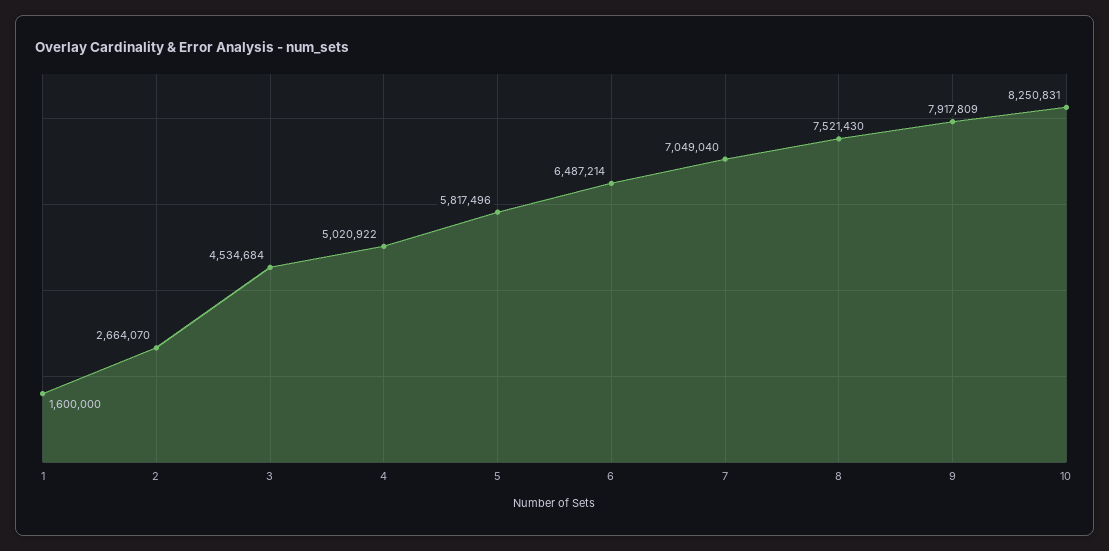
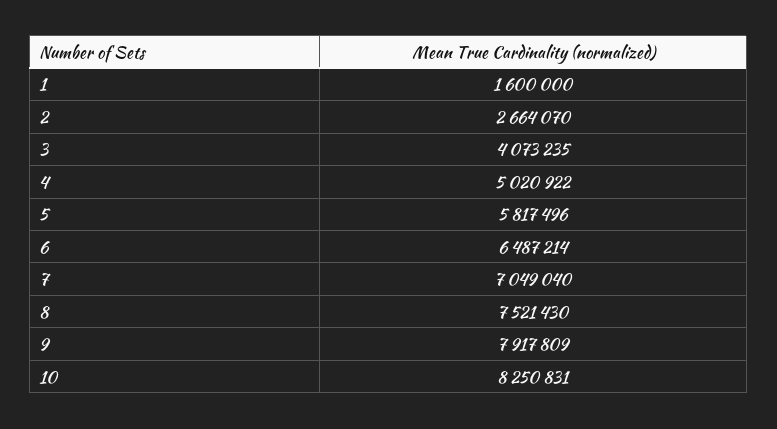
3: 4534684 -> 4073235

